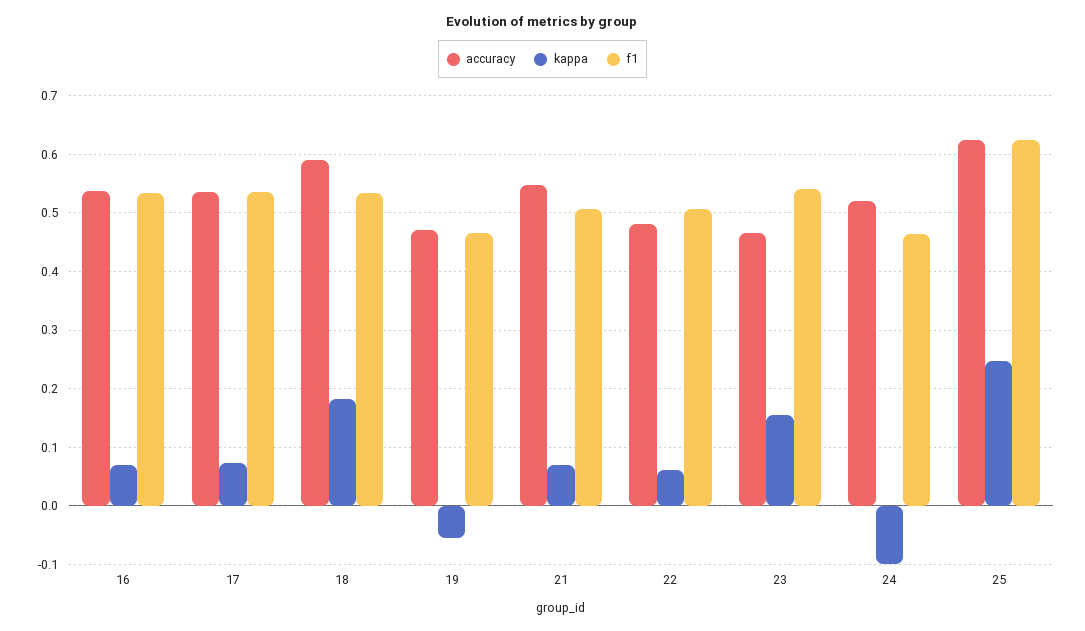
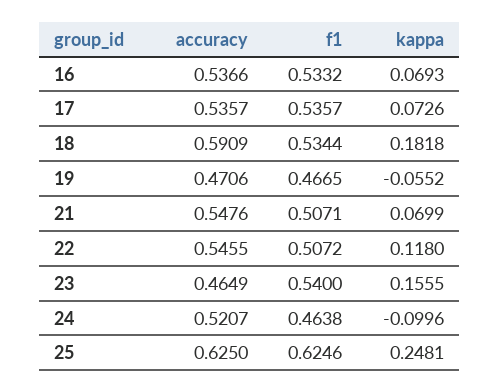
accuracy, 22: 0.48 -> 0.5455
kappa, 22: 0.06 -> 0.118

